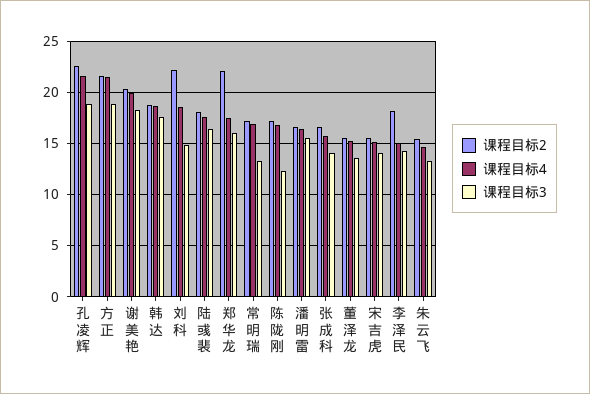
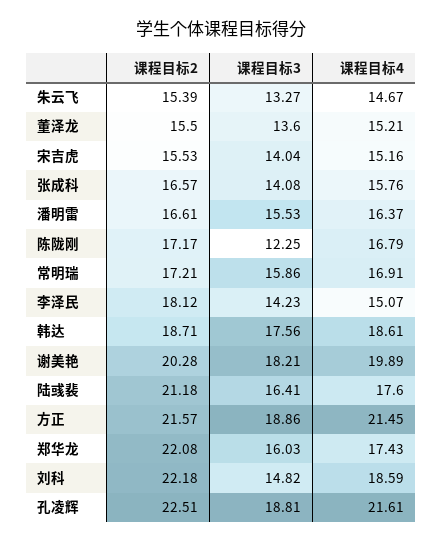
课程目标2, 陆彧裴: 18 -> 21.18
课程目标3, 常明瑞: 13 -> 15.86

